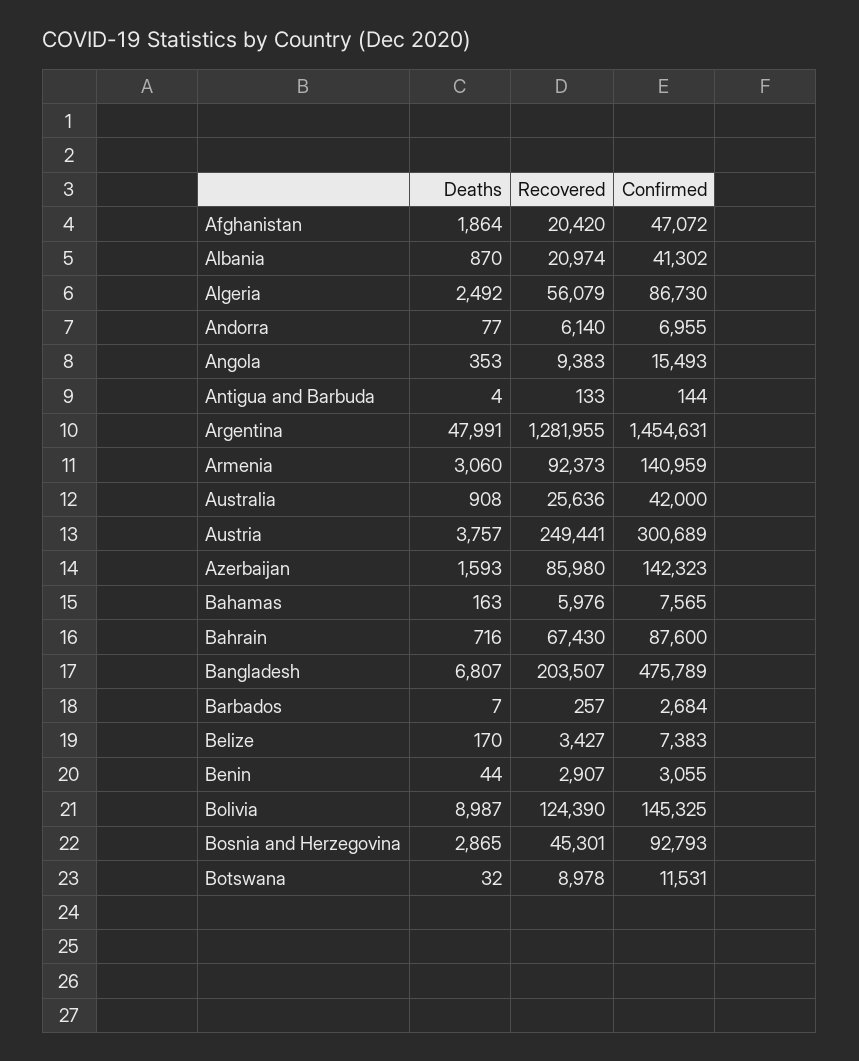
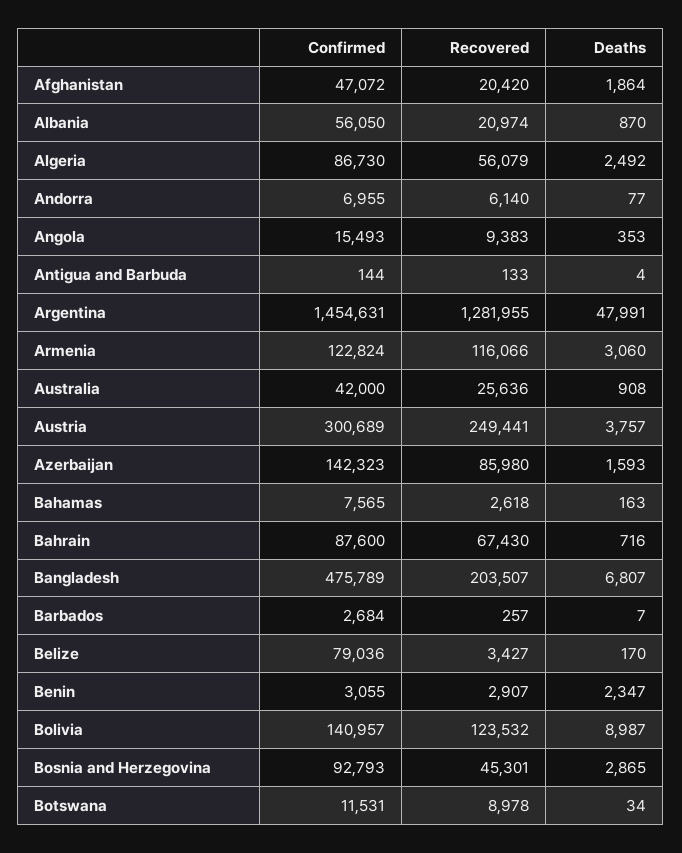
Confirmed, Albania: 41302 -> 56050
Recovered, Armenia: 92373 -> 116066
Confirmed, Armenia: 140959 -> 122824
Recovered, Bahamas: 5976 -> 2618
Confirmed, Belize: 7383 -> 79036
Deaths, Benin: 44 -> 2347
Recovered, Bolivia: 124390 -> 123532
Confirmed, Bolivia: 145325 -> 140957
Deaths, Botswana: 32 -> 34

